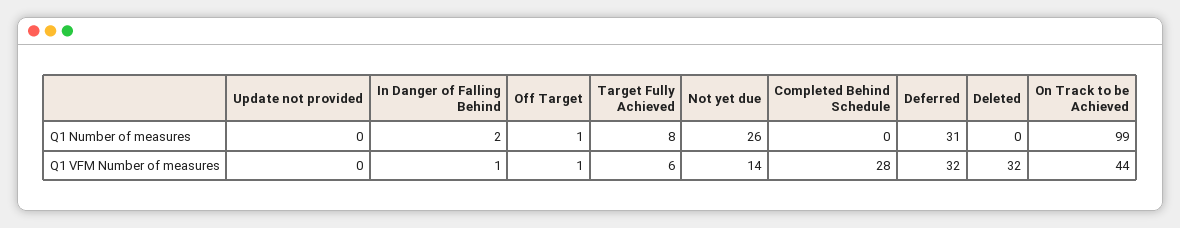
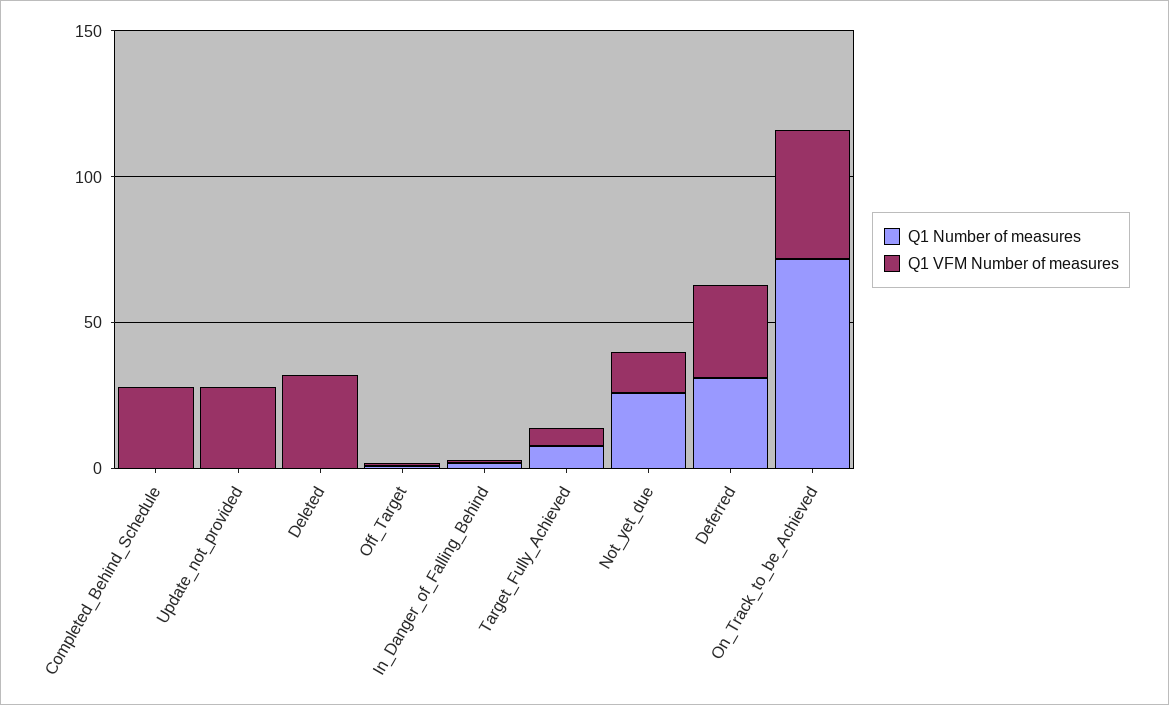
Q1 Number of measures, On Track to be Achieved: 99 -> 70
Q1 VFM Number of measures, Update not provided: 0 -> 30

